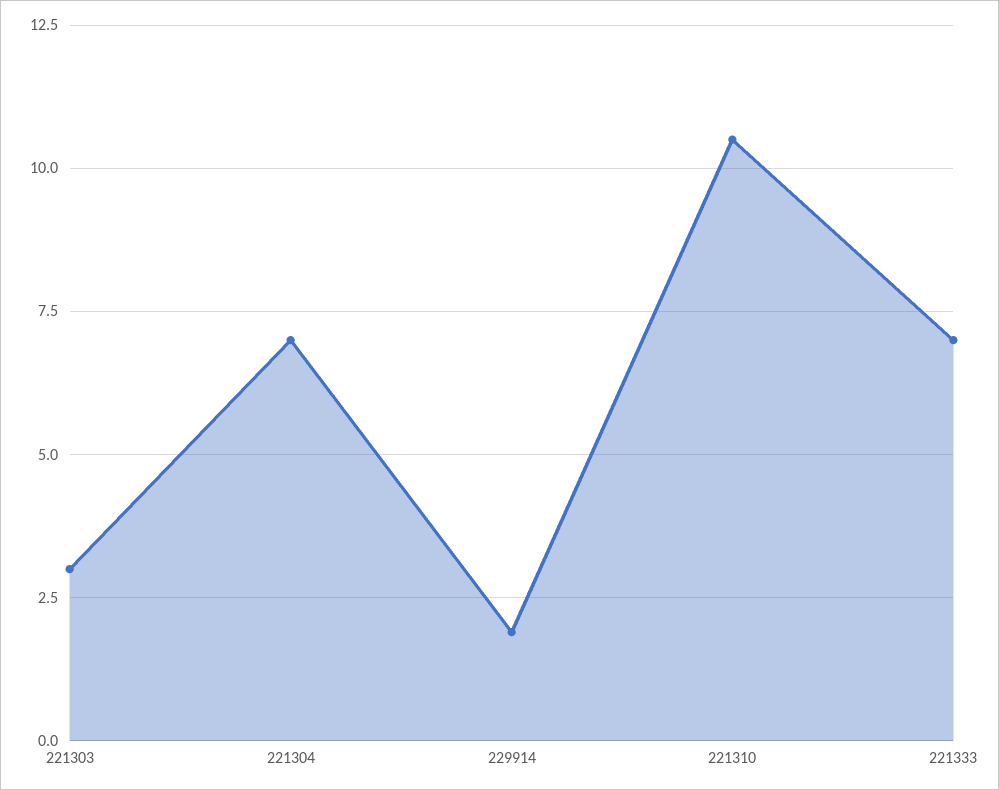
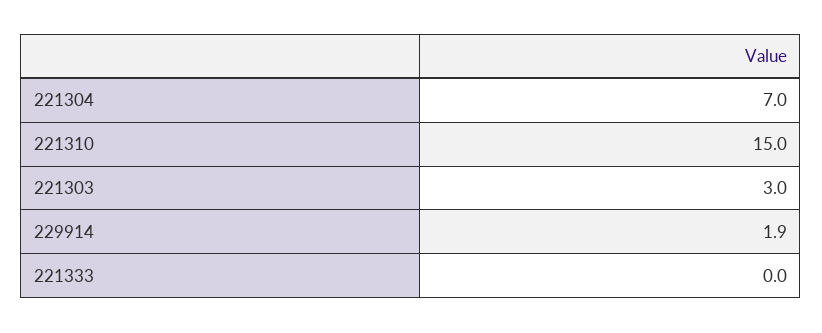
221310: 10.5 -> 15
221333: 7 -> 0

